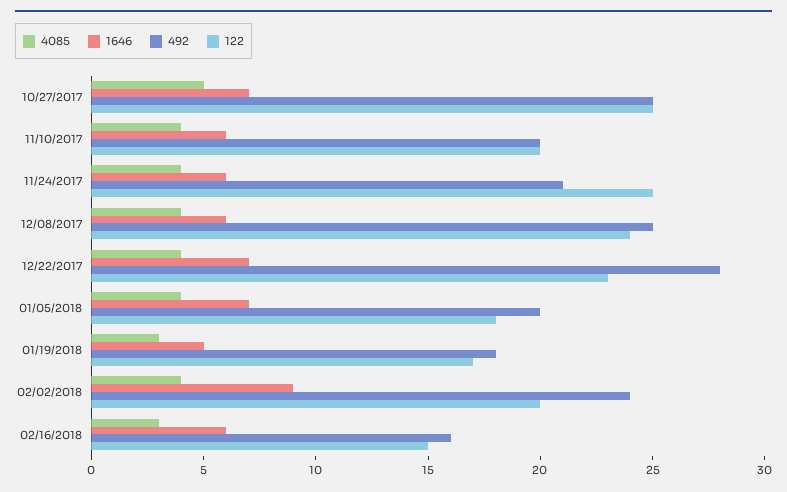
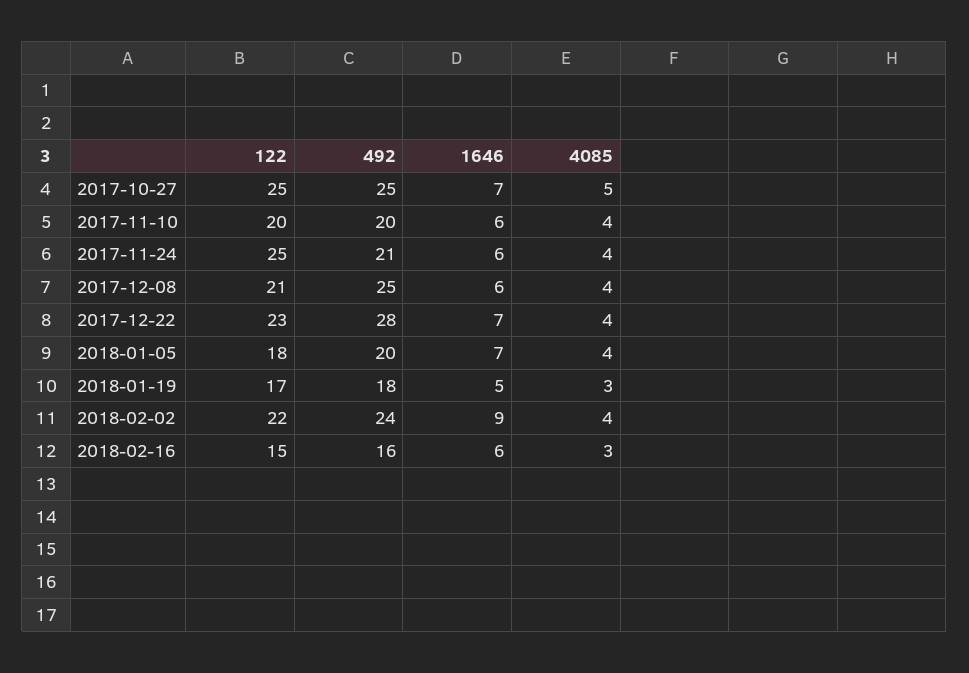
122, 12/08/2017: 24 -> 21
122, 02/02/2018: 20 -> 22

